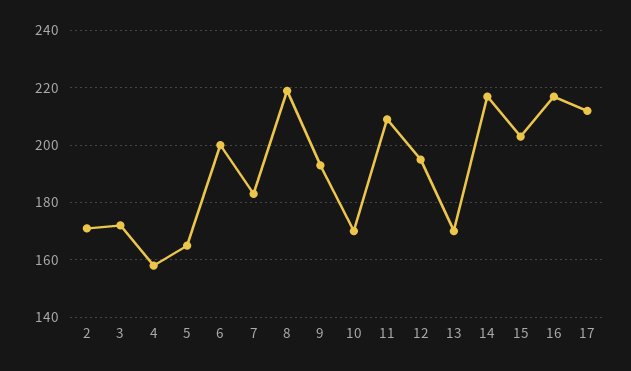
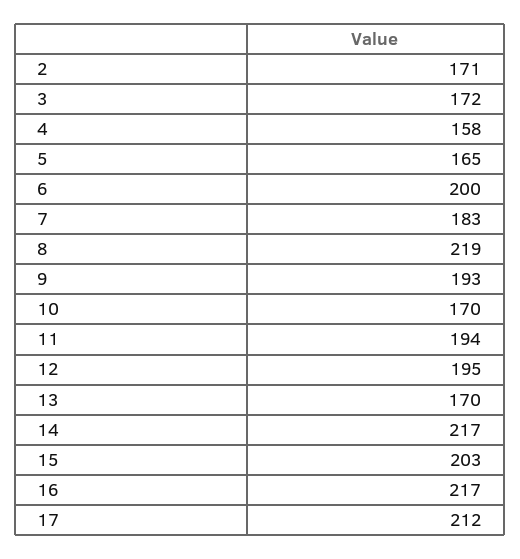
11: 210 -> 194

